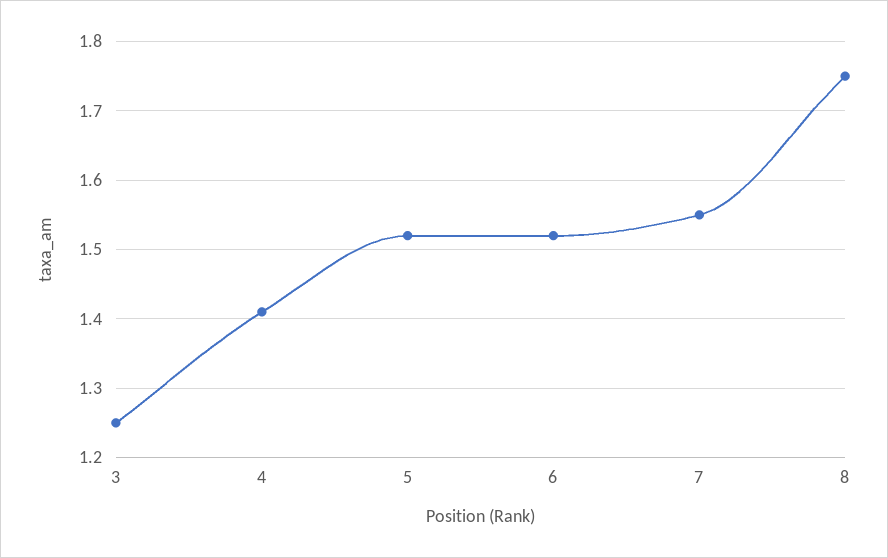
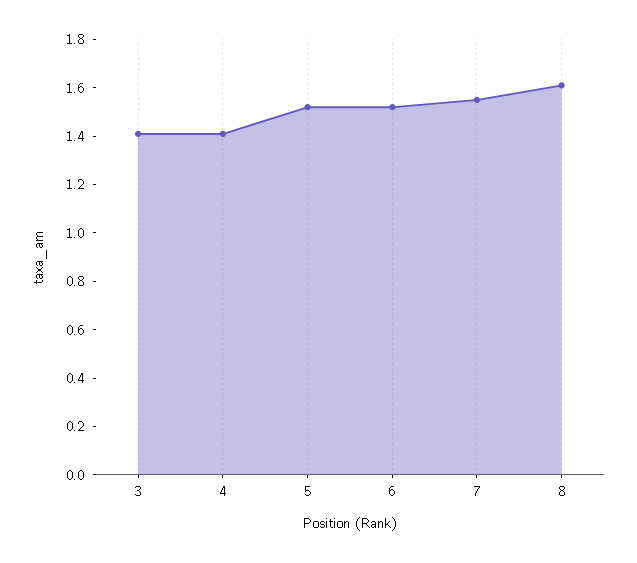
3: 1.25 -> 1.4
8: 1.75 -> 1.6

